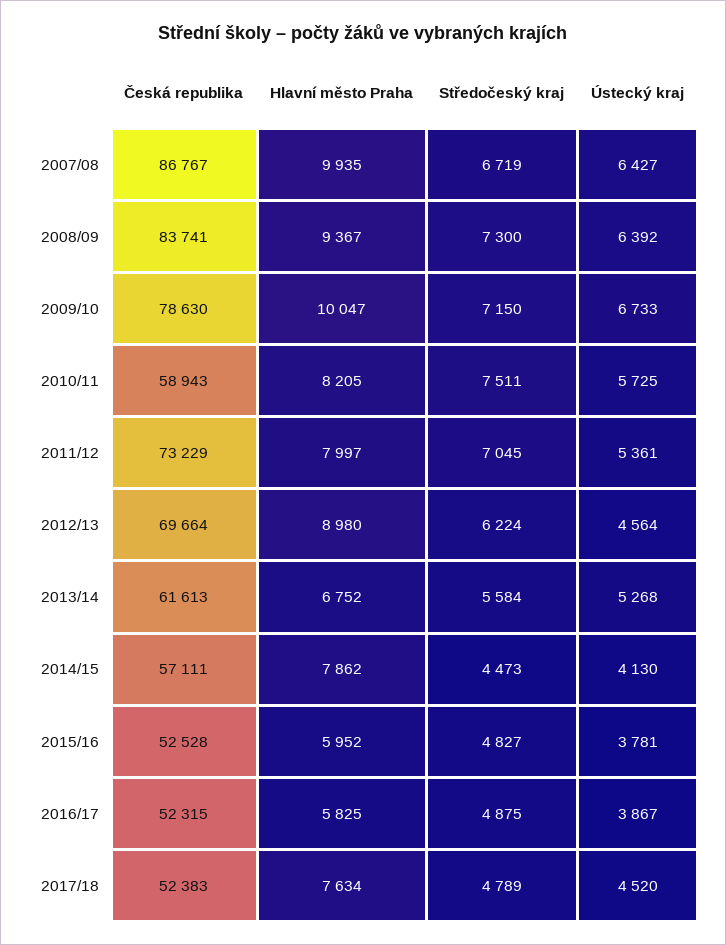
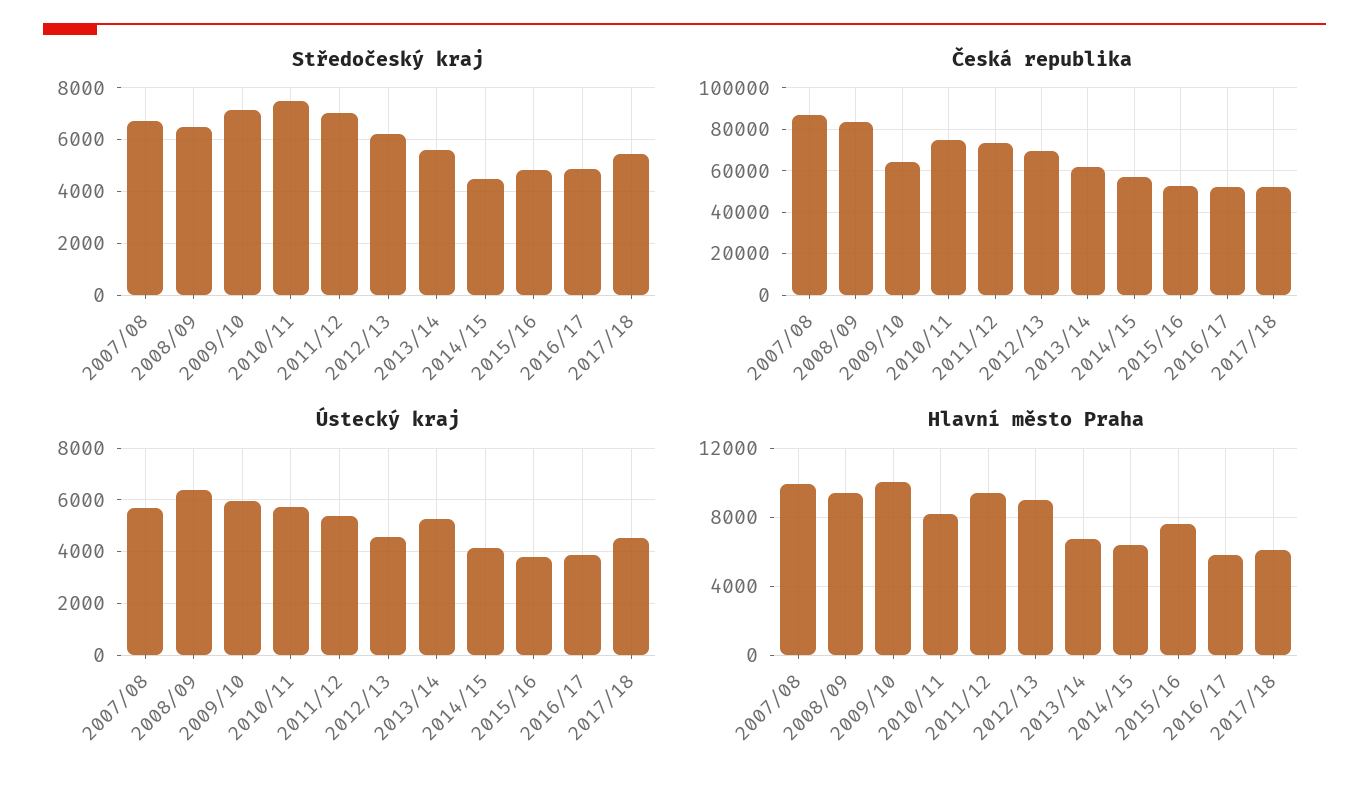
Ústecký kraj, 2007/08: 6427 -> 5750
Středočeský kraj, 2008/09: 7300 -> 6500
Česká republika, 2009/10: 78630 -> 65000
Ústecký kraj, 2009/10: 6733 -> 6000
Česká republika, 2010/11: 58943 -> 75000
Hlavní město Praha, 2011/12: 7997 -> 9500
Hlavní město Praha, 2014/15: 7862 -> 6500
Hlavní město Praha, 2015/16: 5952 -> 7500
Hlavní město Praha, 2017/18: 7634 -> 6000
Středočeský kraj, 2017/18: 4789 -> 5500

